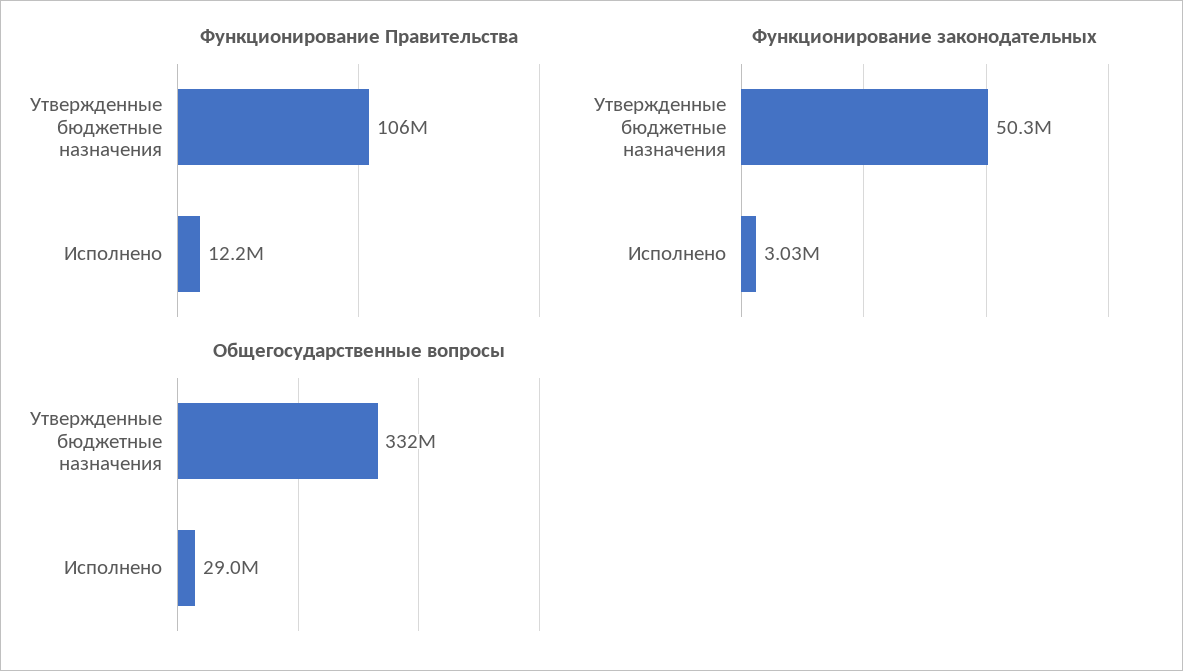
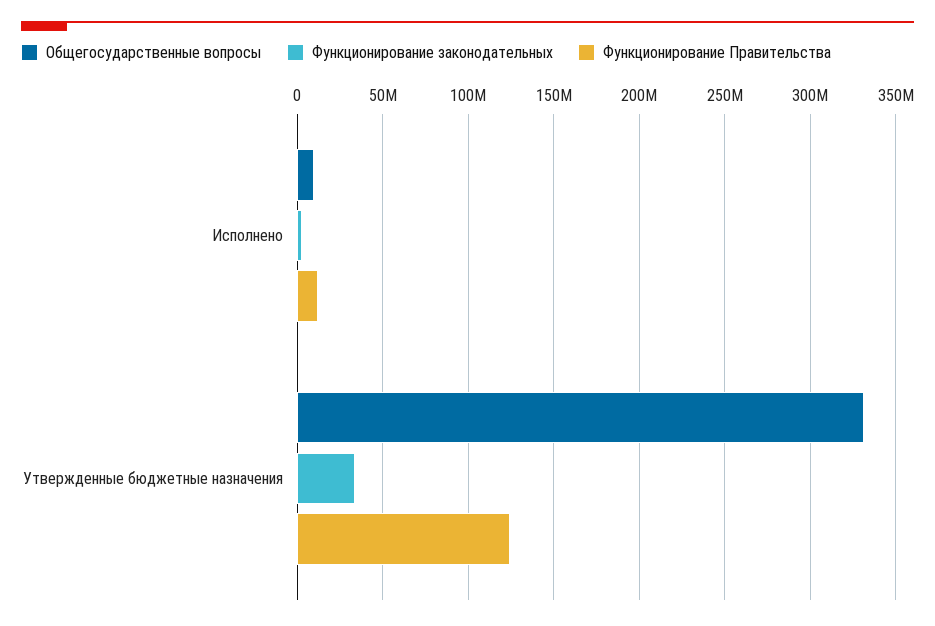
Функционирование Правительства, Утвержденные бюджетные назначения: 106000000 -> 125000000
Функционирование законодательных, Утвержденные бюджетные назначения: 50300000 -> 35000000
Общегосударственные вопросы, Исполнено: 29000000 -> 10000000

